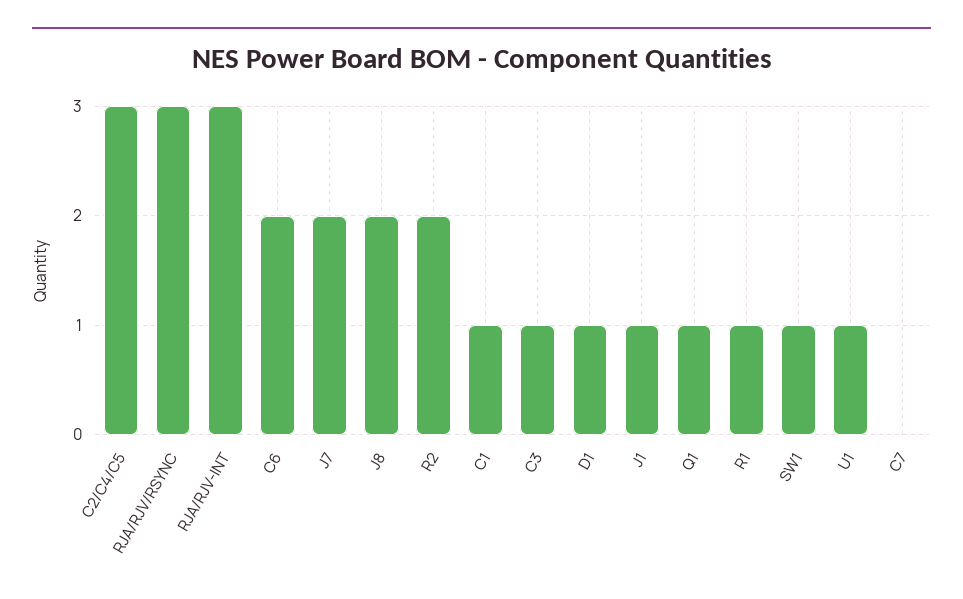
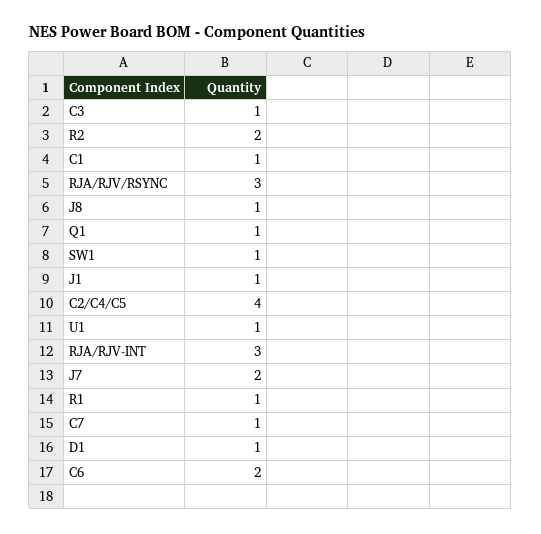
C2/C4/C5: 3 -> 4
J8: 2 -> 1
C7: 0 -> 1

